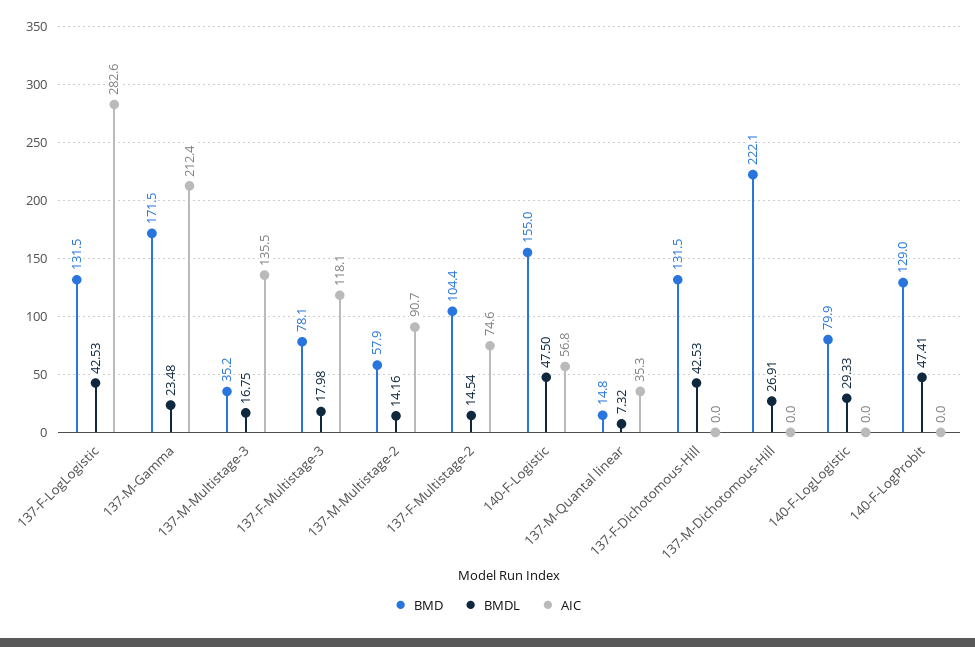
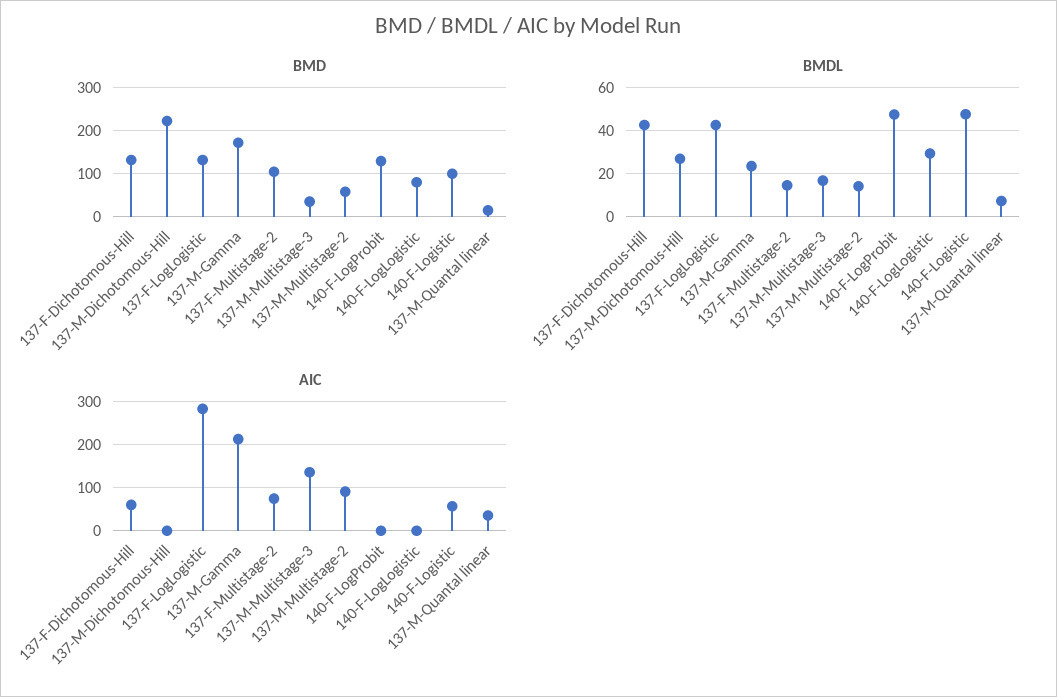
BMD, 137-F-Multistage-3: 78.1 -> none
BMDL, 137-F-Multistage-3: 17.98 -> none
AIC, 137-F-Multistage-3: 118.1 -> none
BMD, 140-F-Logistic: 155 -> 100
AIC, 137-F-Dichotomous-Hill: 0 -> 60

